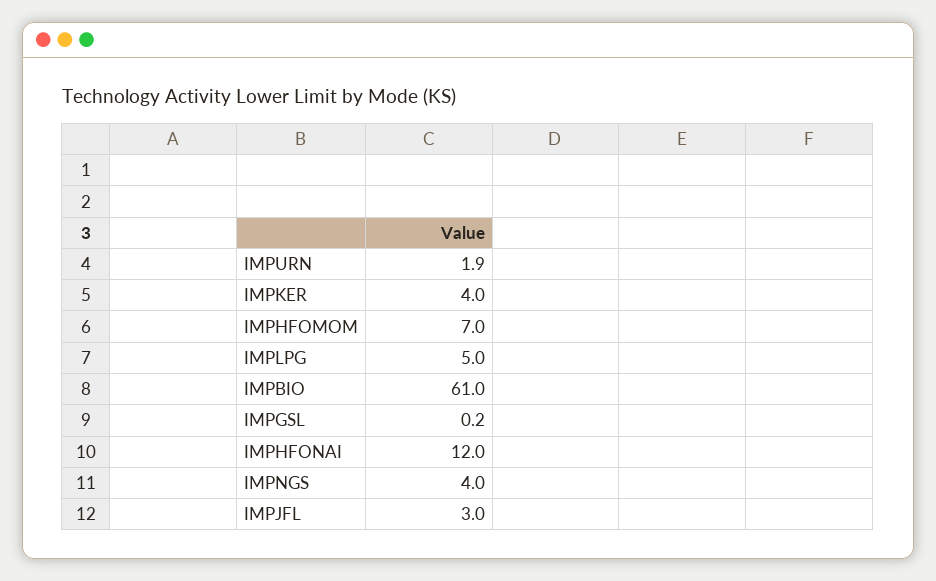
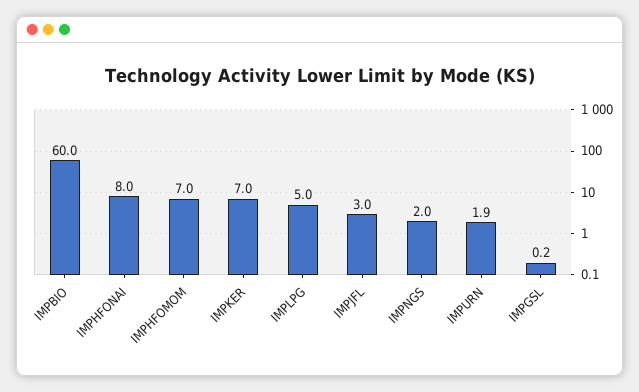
IMPKER: 4 -> 7
IMPBIO: 61 -> 60
IMPHFONAI: 12 -> 8
IMPNGS: 4 -> 2

